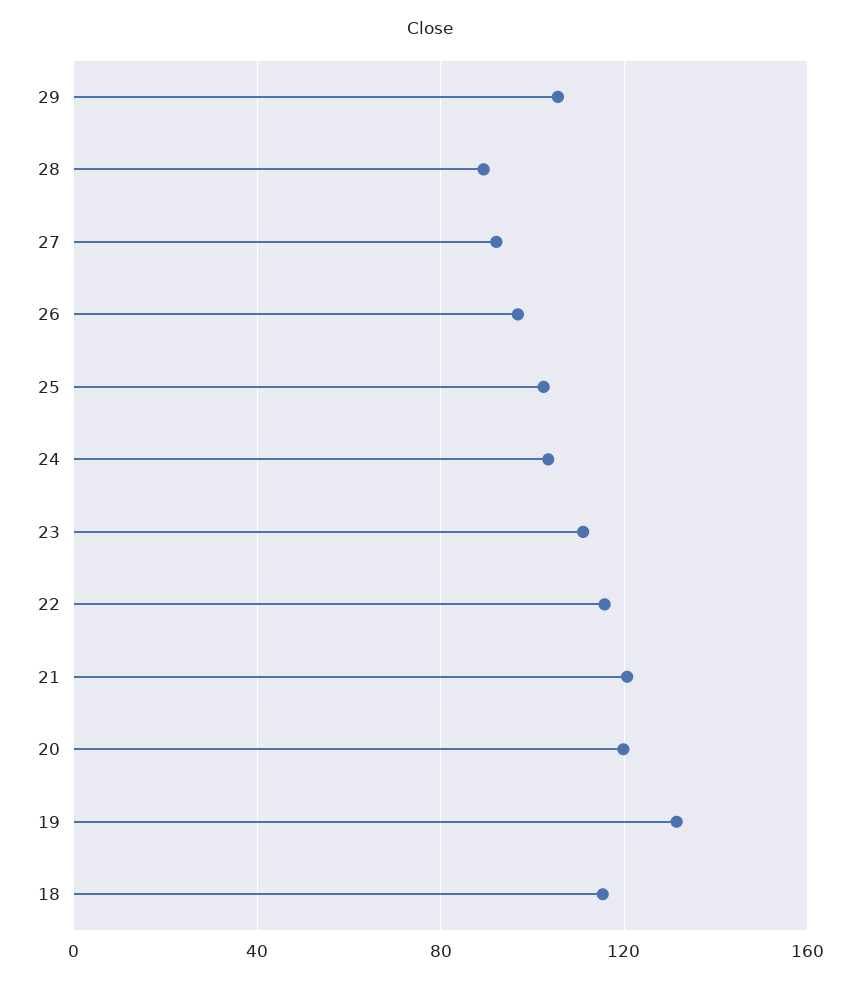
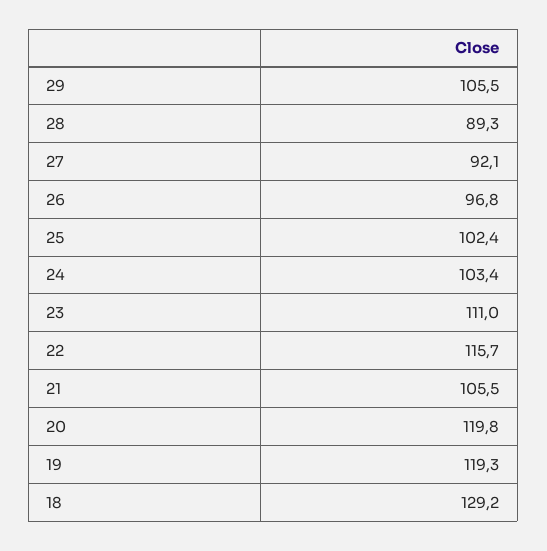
21: 120 -> 105.5
19: 130 -> 119.3
18: 115 -> 129.2

